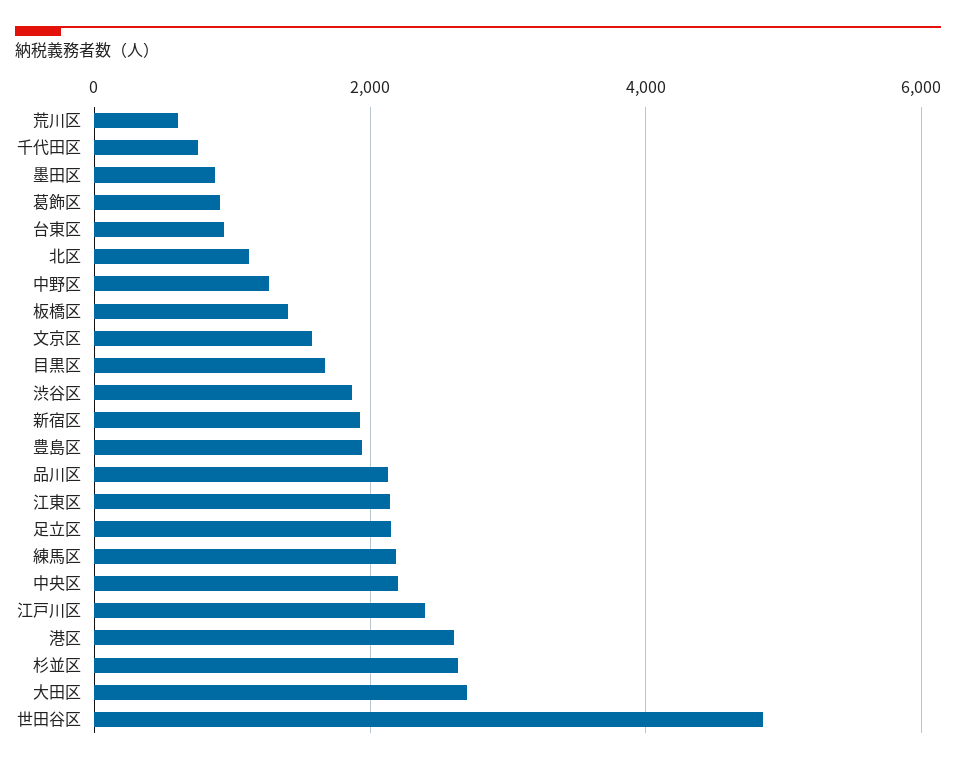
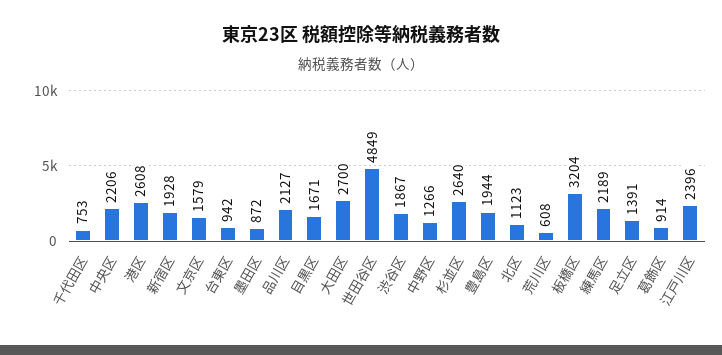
板橋区: 1400 -> 3204
江東区: 2200 -> none
足立区: 2200 -> 1391

